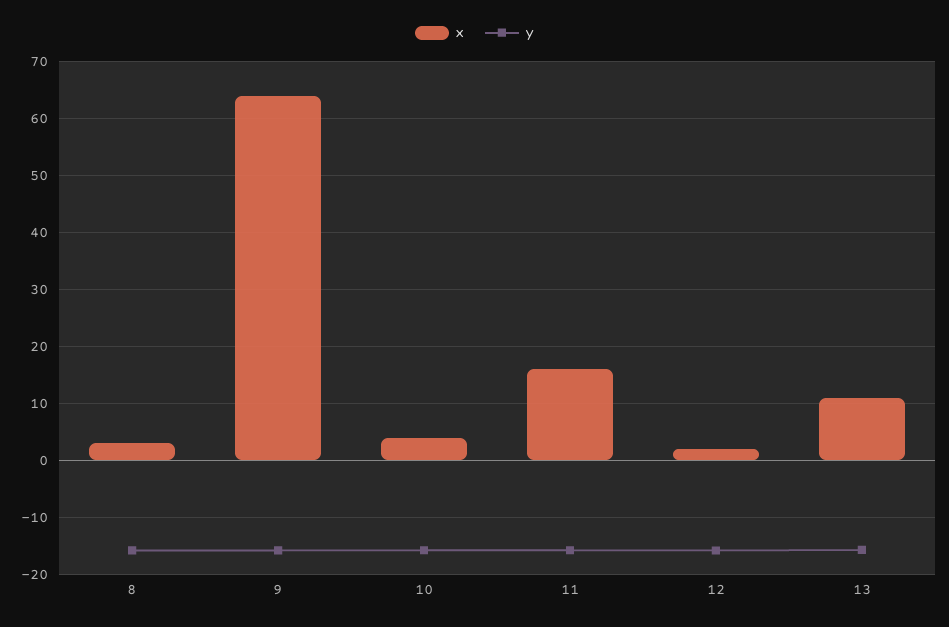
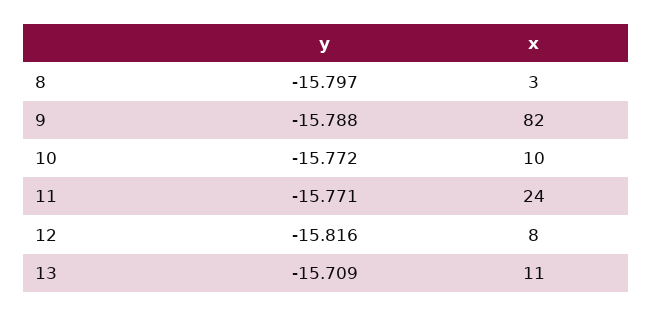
x, 9: 64 -> 82
x, 10: 4 -> 10
x, 11: 16 -> 24
x, 12: 2 -> 8

